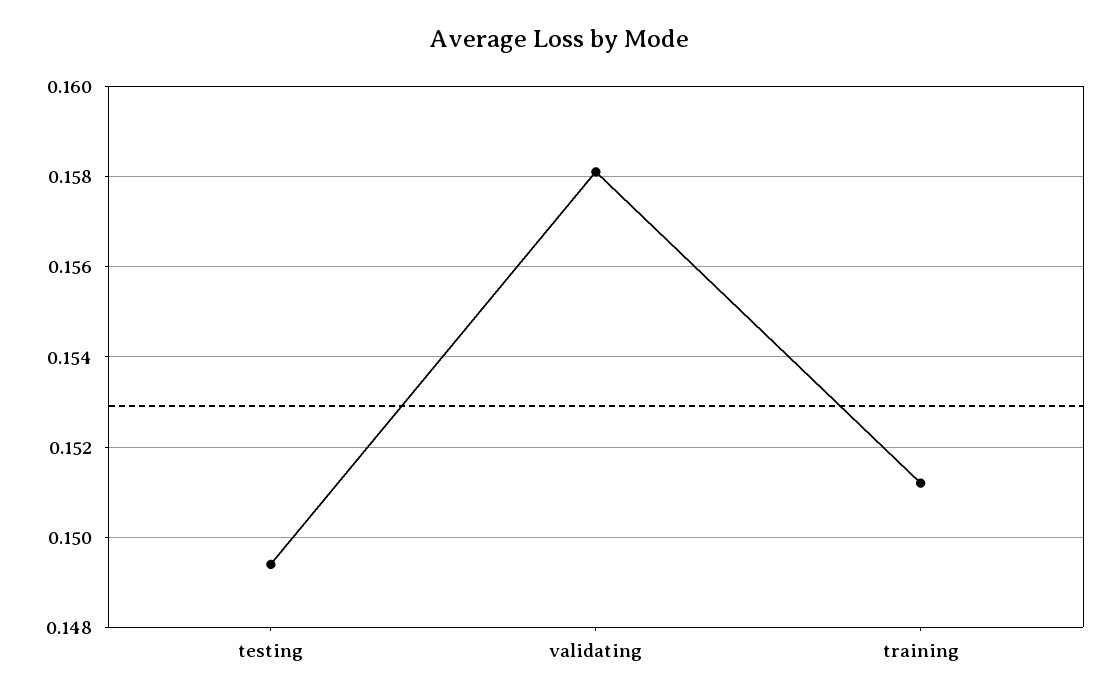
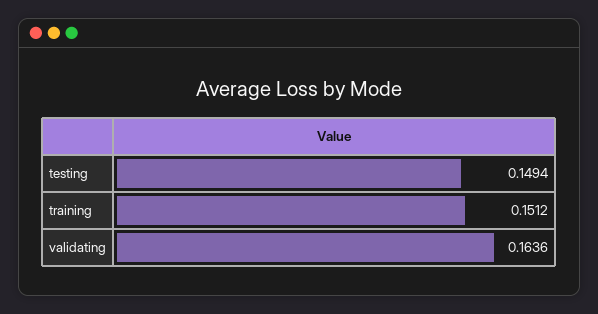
validating: 0.158 -> 0.1636

